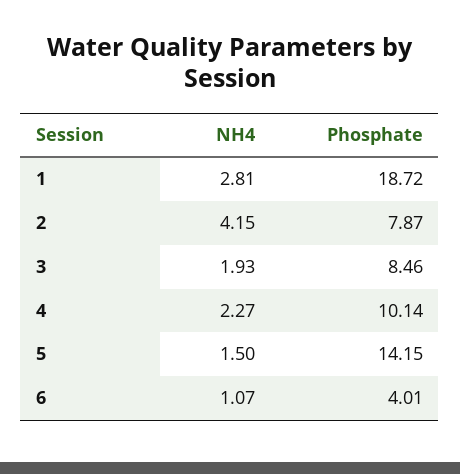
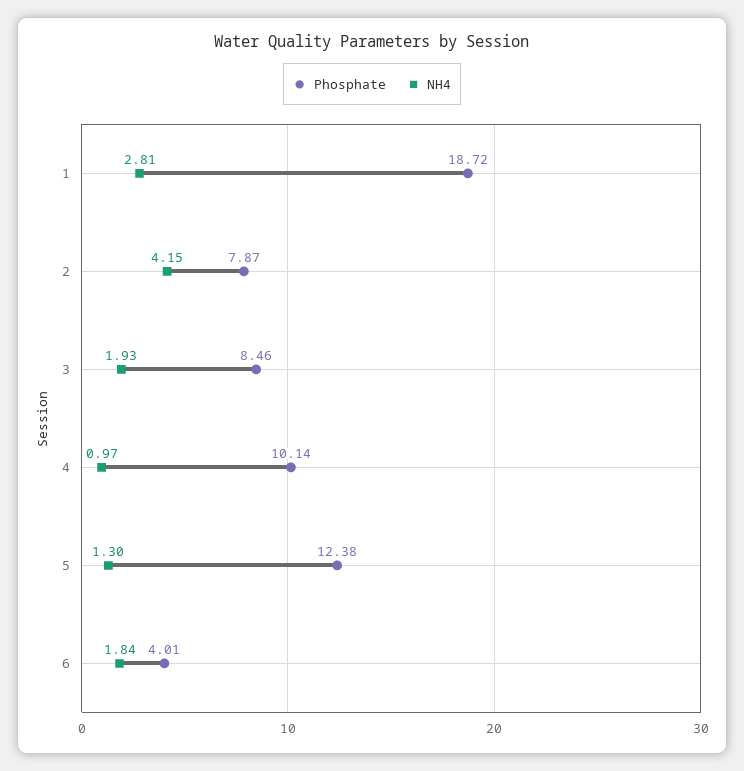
NH4, 4: 2.27 -> 0.97
NH4, 5: 1.5 -> 1.3
Phosphate, 5: 14.15 -> 12.38
NH4, 6: 1.07 -> 1.84

